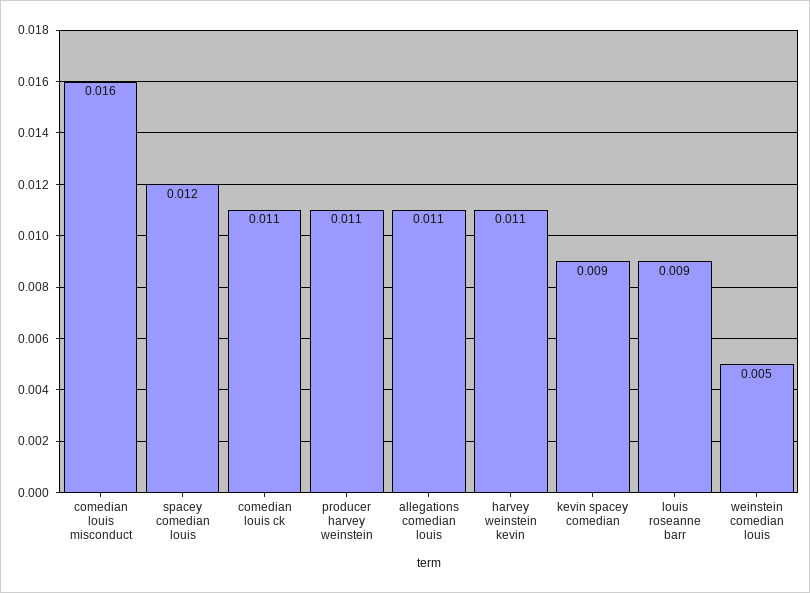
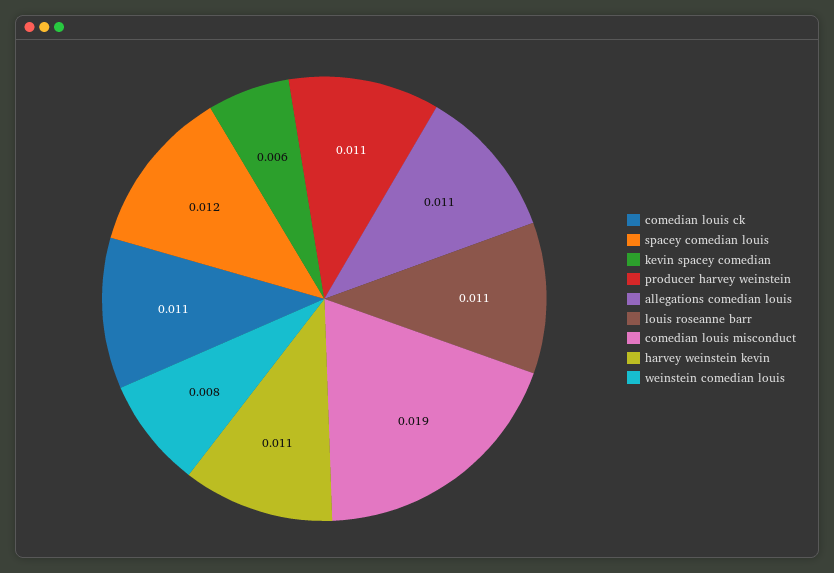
comedian louis misconduct: 0.016 -> 0.019
kevin spacey comedian: 0.009 -> 0.006
louis roseanne barr: 0.009 -> 0.011
weinstein comedian louis: 0.005 -> 0.008

